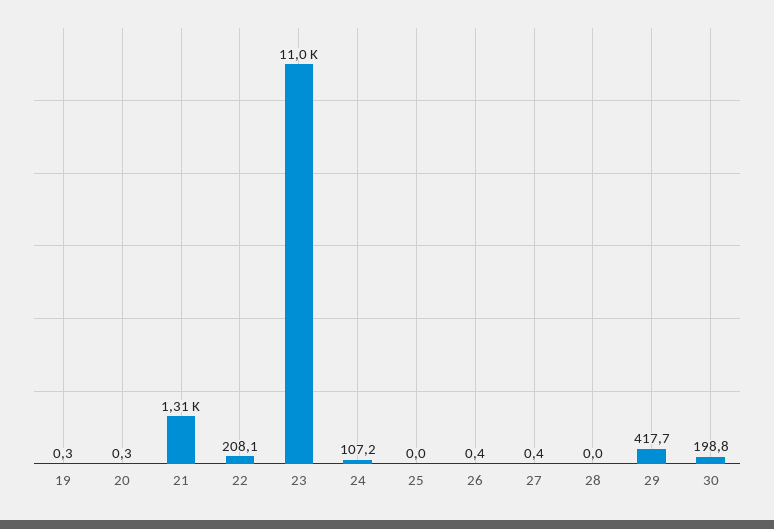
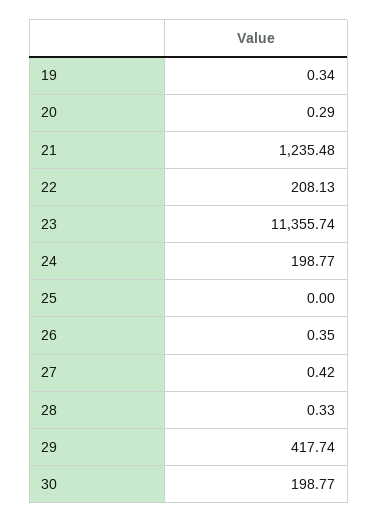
21: 1310 -> 1235.48
23: 11000 -> 11355.74
24: 107.2 -> 198.77
28: 0 -> 0.33

